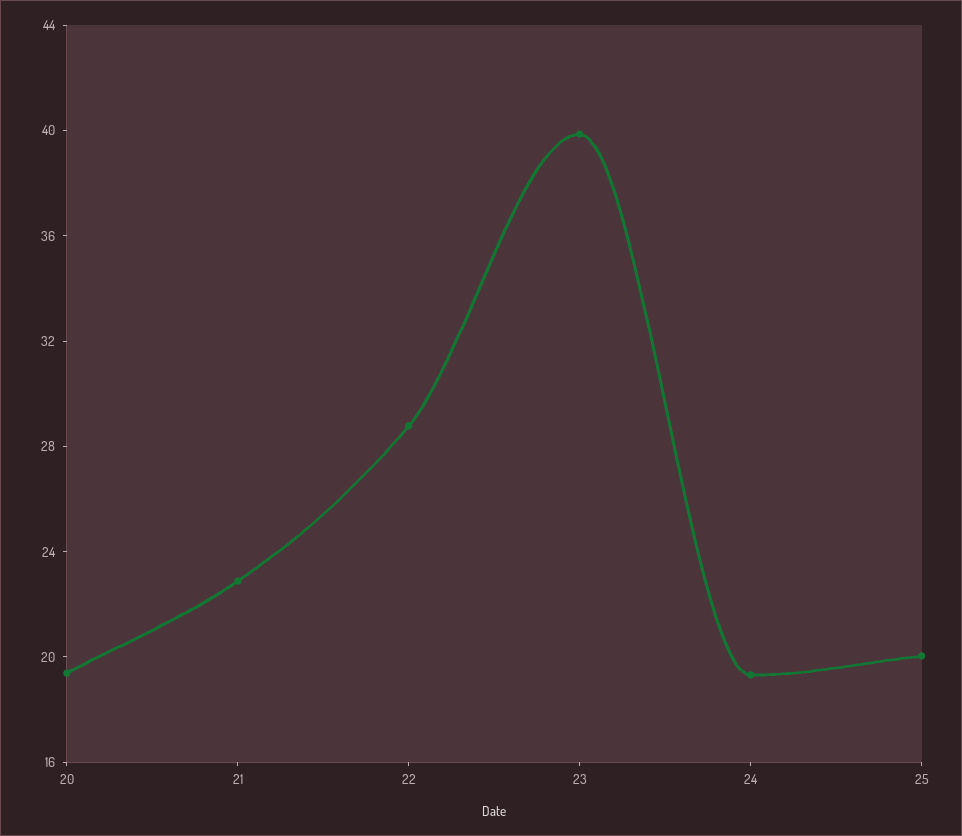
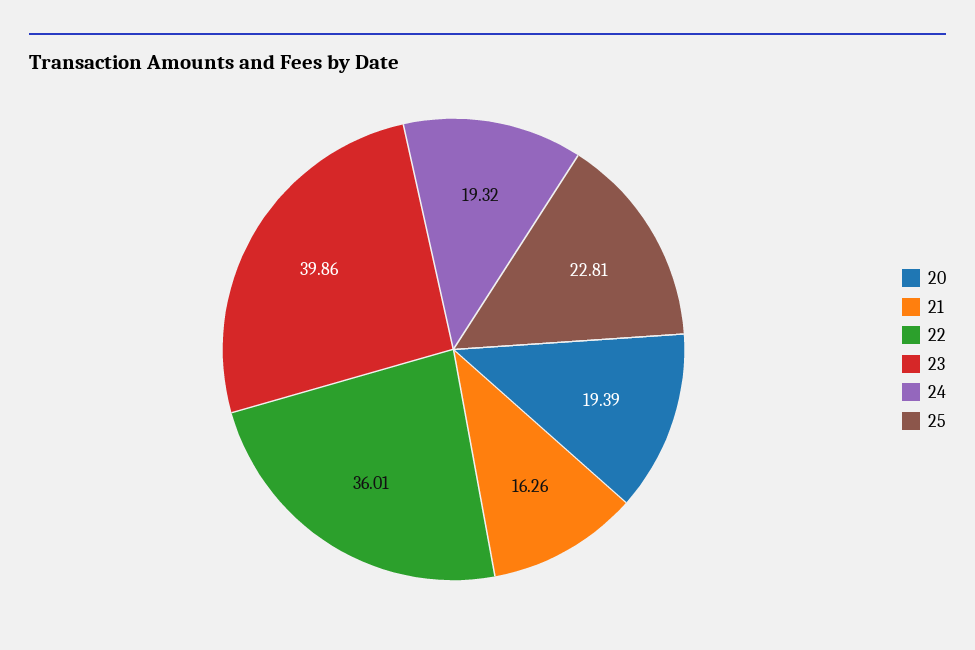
21: 23 -> 16.26
22: 29 -> 36.01
25: 20 -> 22.81

